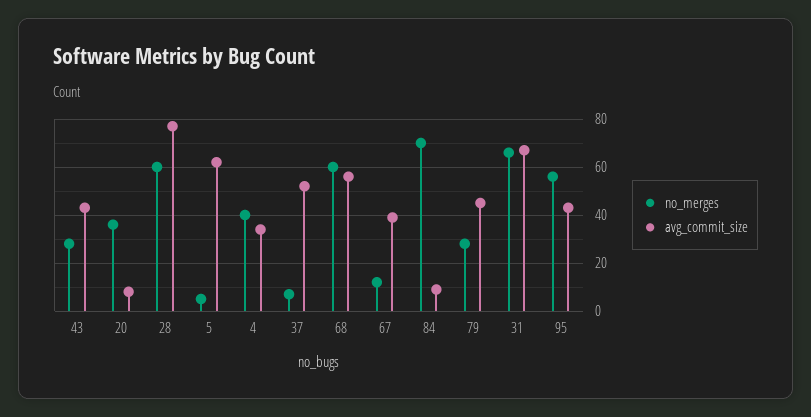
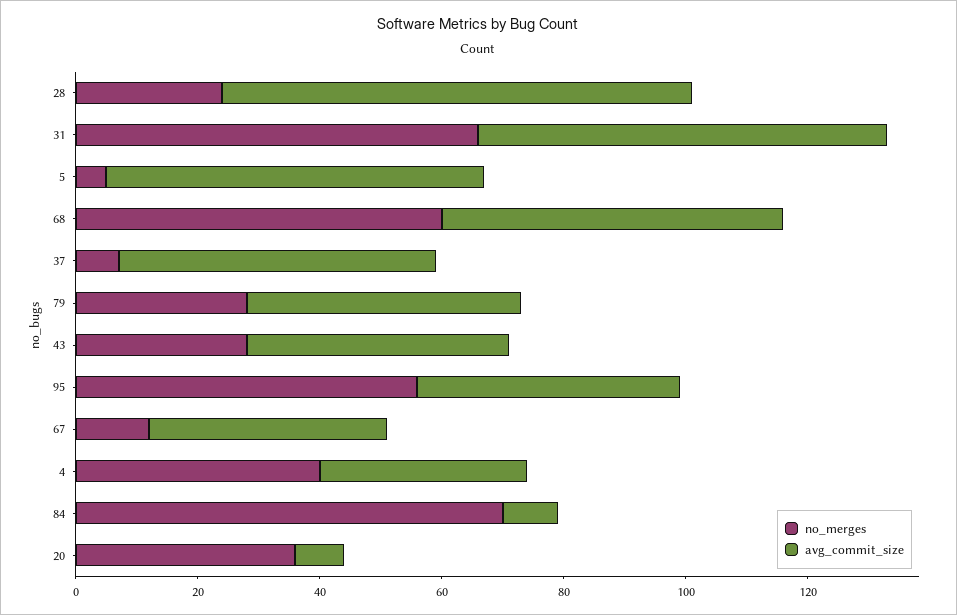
no_merges, 28: 60 -> 25

